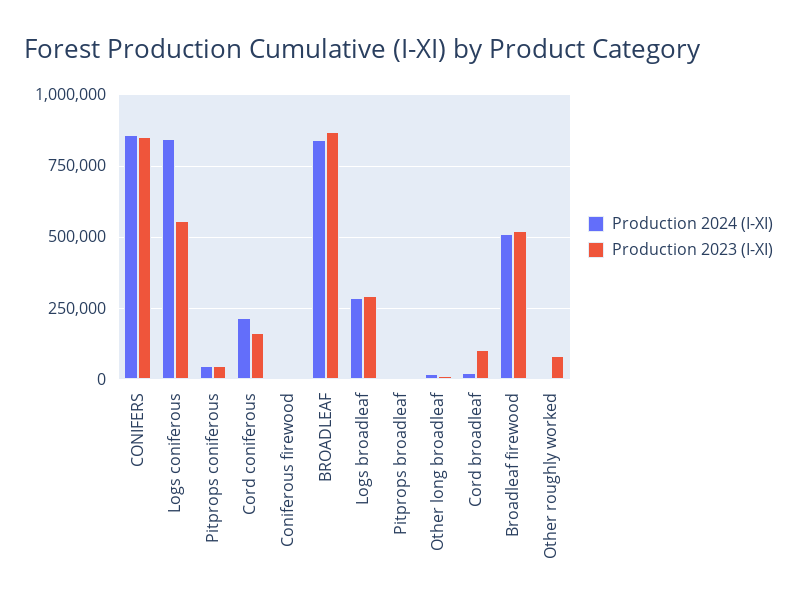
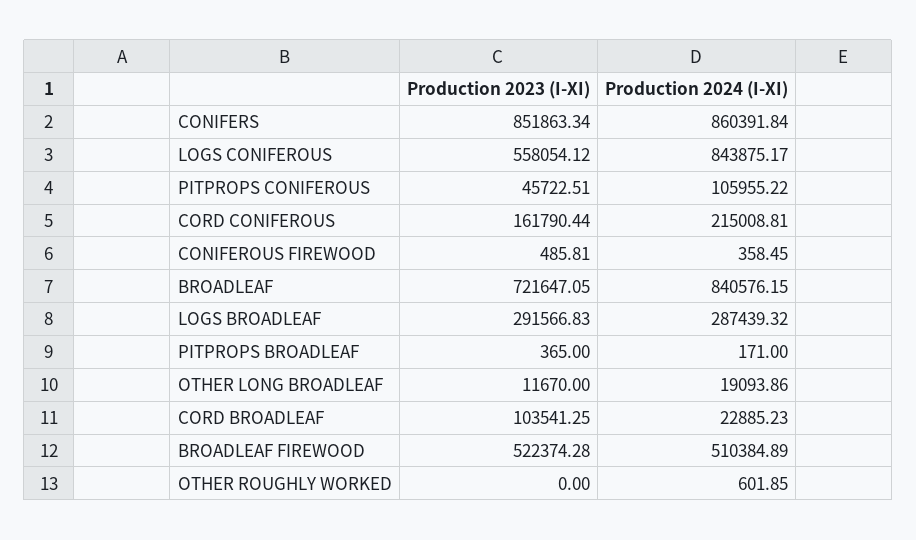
Production 2024 (I-XI), Pitprops coniferous: 50000 -> 105955.22
Production 2023 (I-XI), BROADLEAF: 875000 -> 721647.05
Production 2023 (I-XI), Other roughly worked: 75000 -> 0

